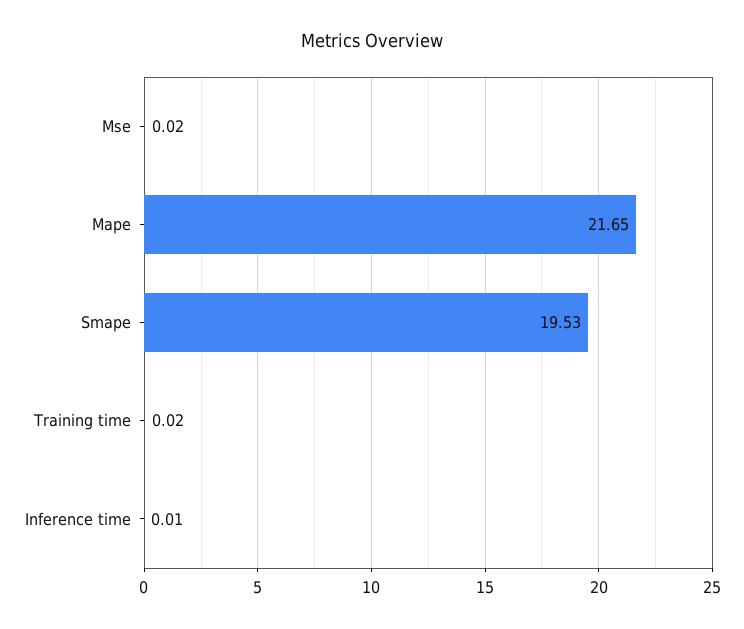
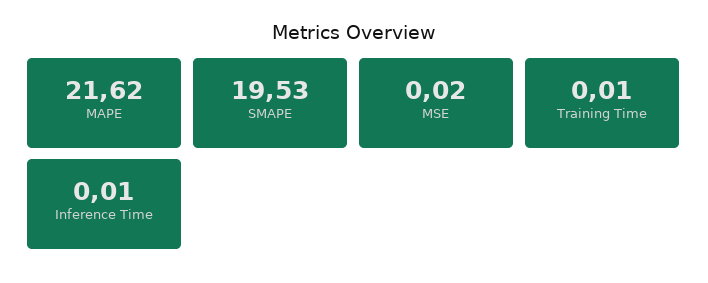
Mape: 21.65 -> 21.62
Training time: 0.02 -> 0.01

